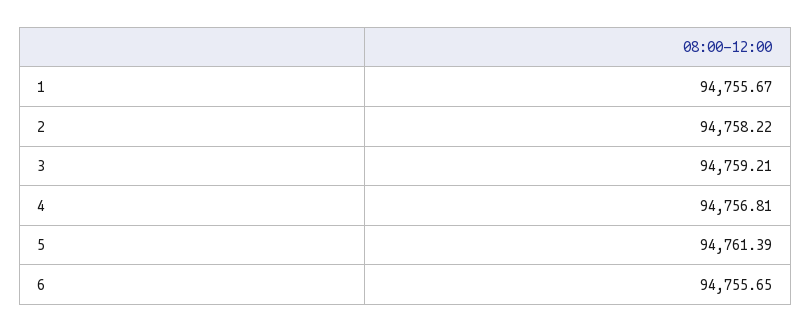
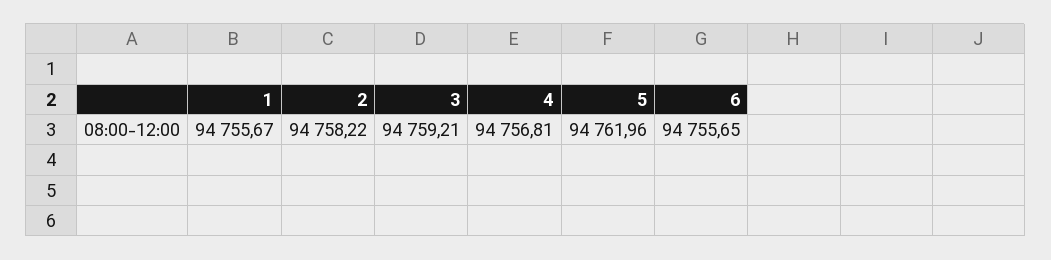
5: 94761.39 -> 94761.96

